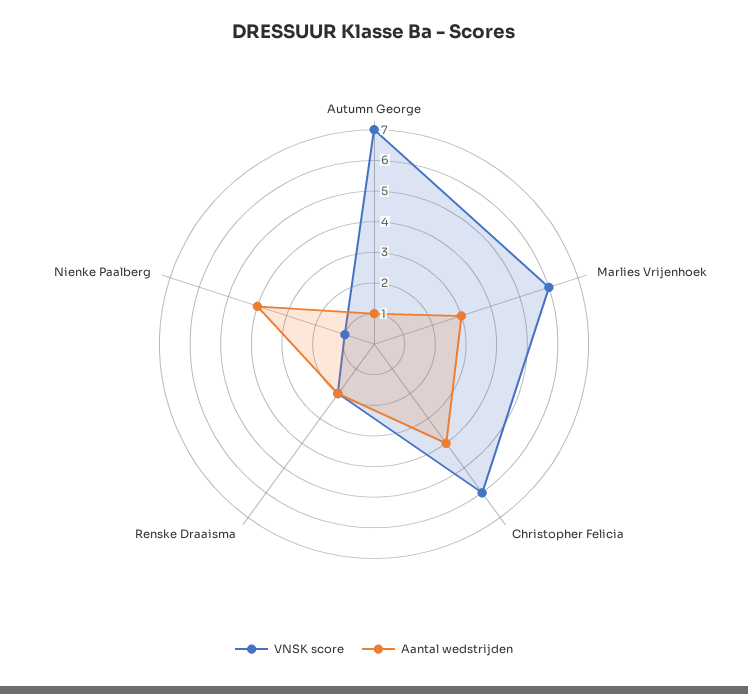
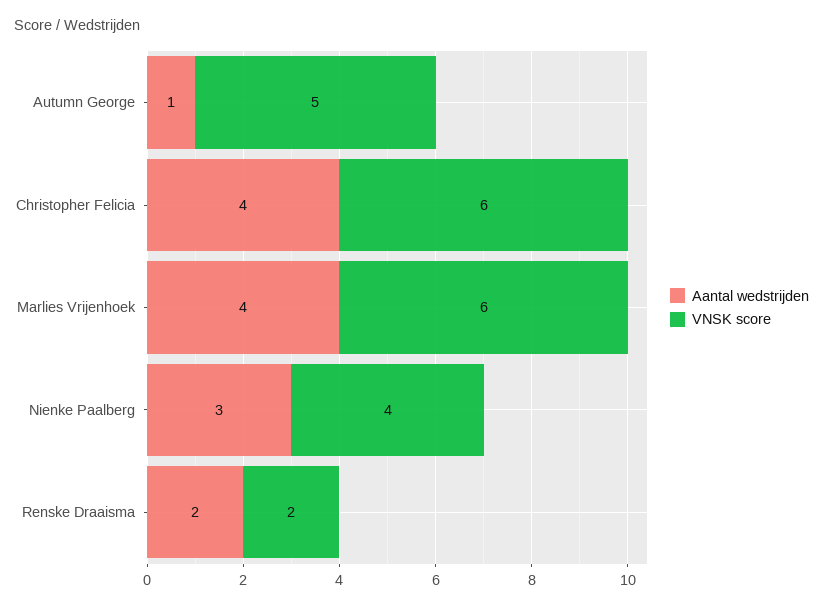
VNSK score, Autumn George: 7 -> 5
Aantal wedstrijden, Marlies Vrijenhoek: 3 -> 4
VNSK score, Nienke Paalberg: 1 -> 4
Aantal wedstrijden, Nienke Paalberg: 4 -> 3

